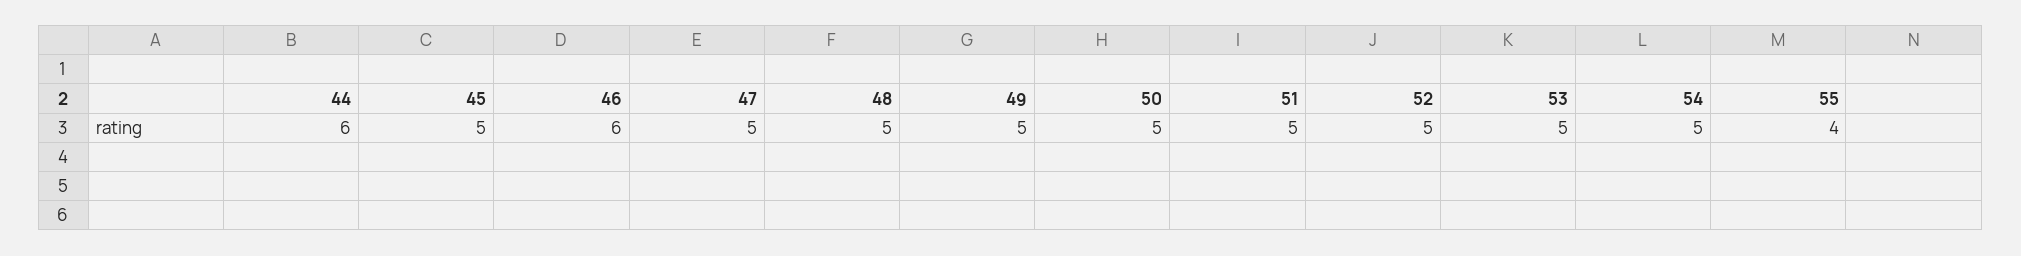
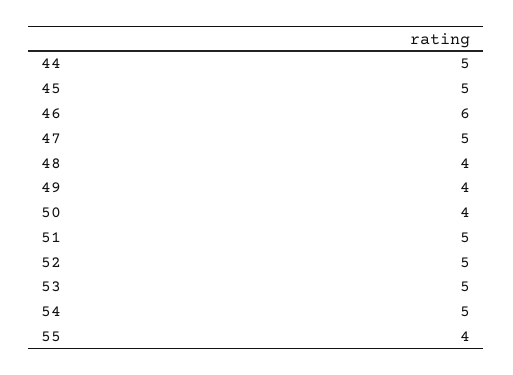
44: 6 -> 5
48: 5 -> 4
49: 5 -> 4
50: 5 -> 4

